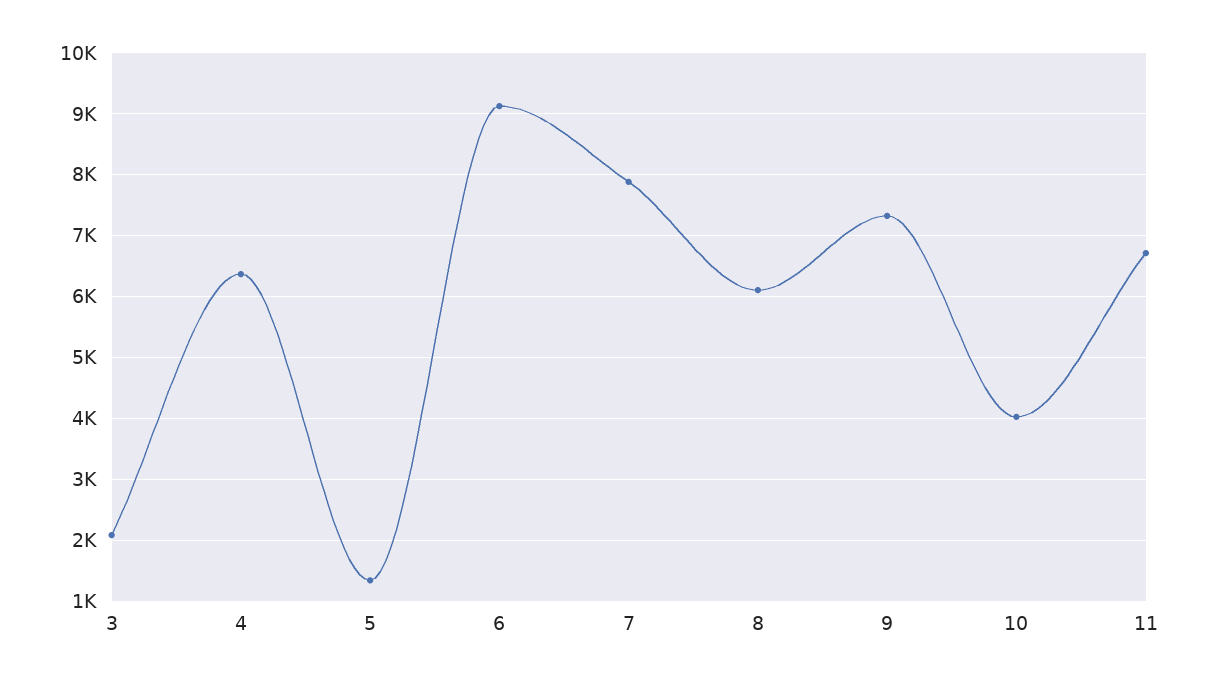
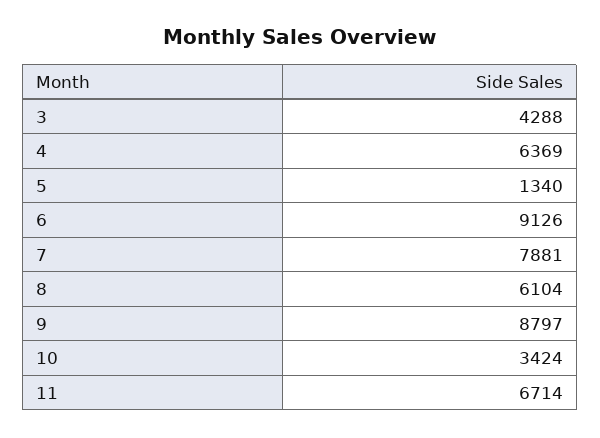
3: 2100 -> 4288
9: 7300 -> 8797
10: 4000 -> 3424

